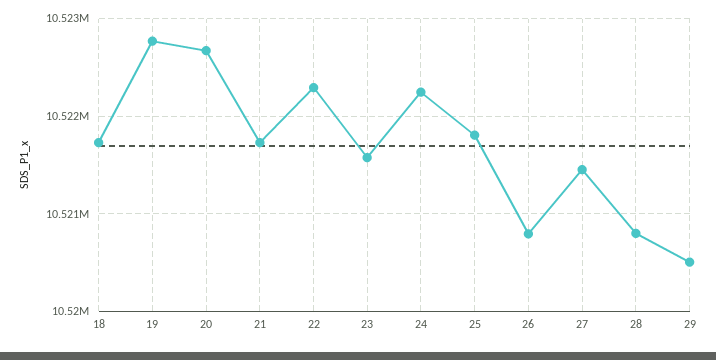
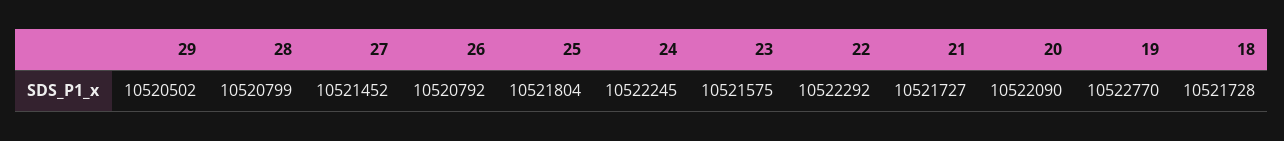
20: 10522700 -> 10522090

